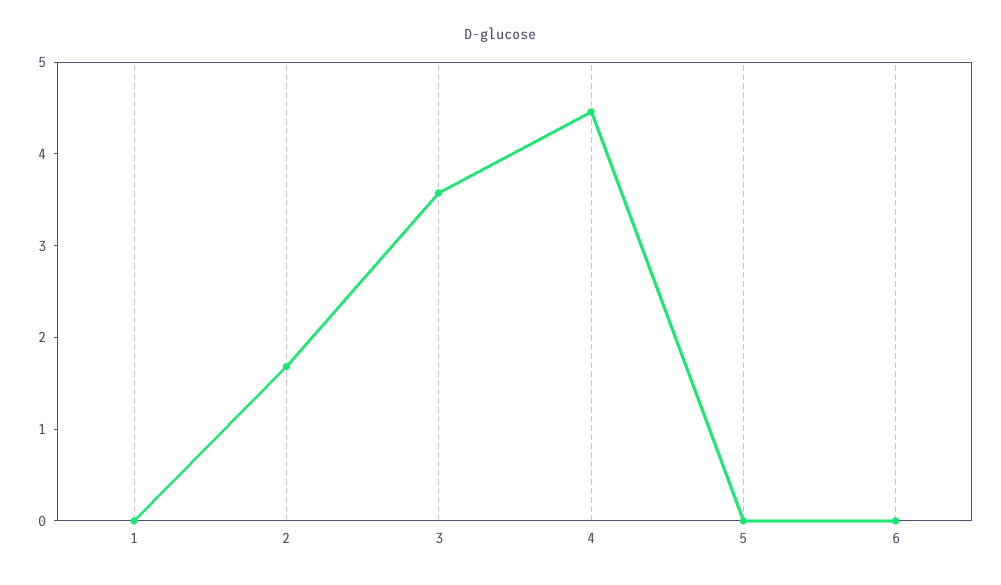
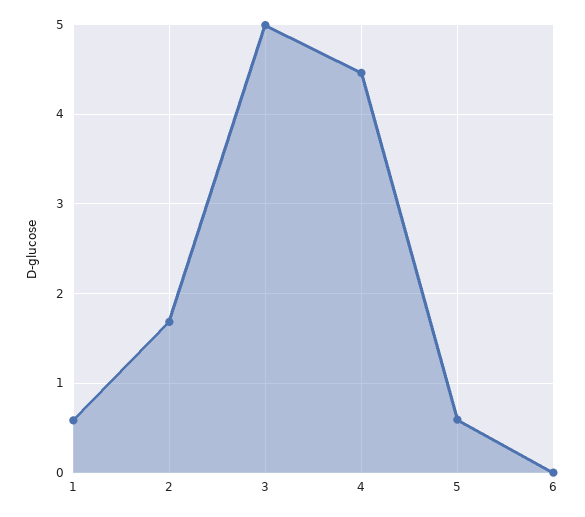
1: 0 -> 0.6
3: 3.6 -> 5
5: 0 -> 0.6

